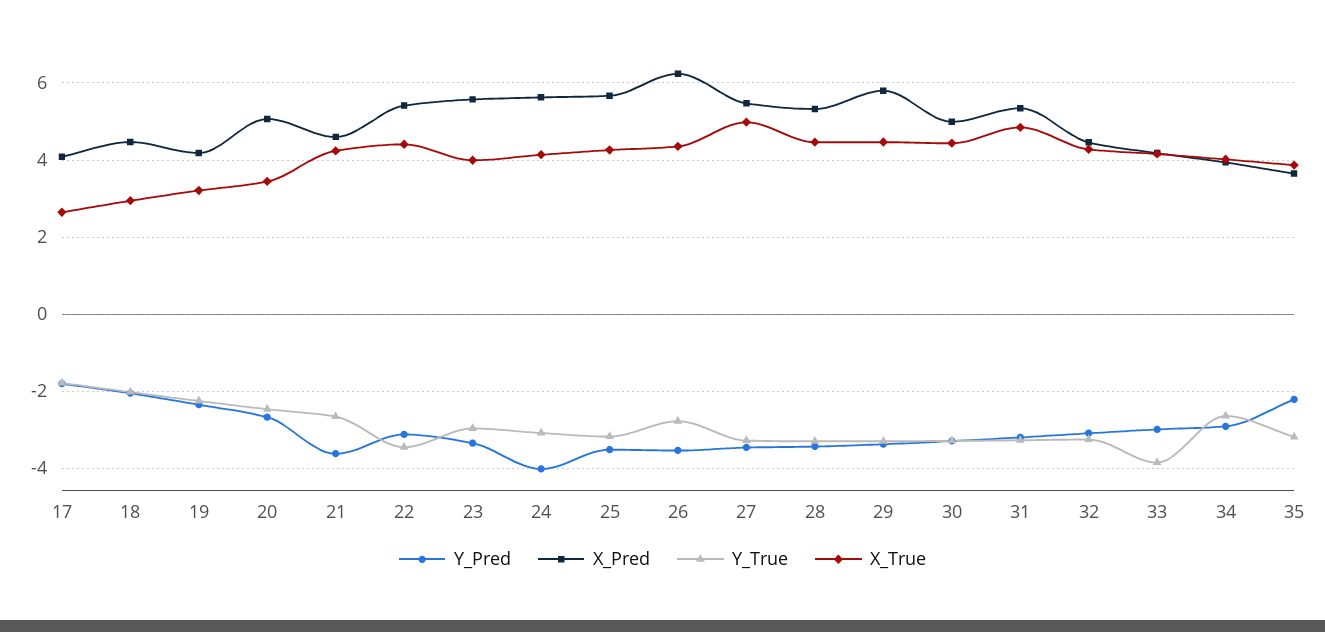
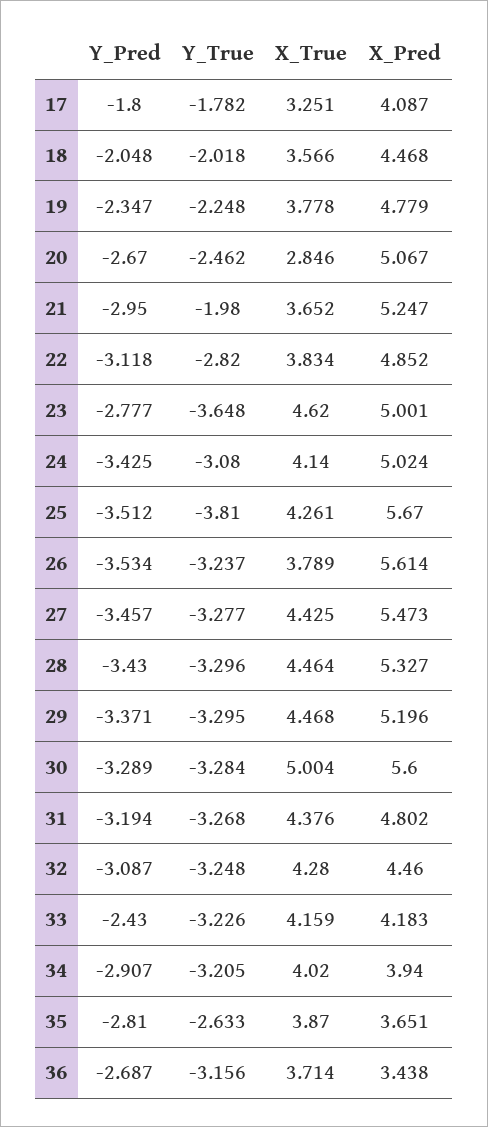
X_True, 17: 2.6 -> 3.251
X_True, 18: 3 -> 3.566
X_Pred, 19: 4.2 -> 4.779
X_True, 19: 3.2 -> 3.778
X_True, 20: 3.4 -> 2.846
Y_Pred, 21: -3.6 -> -2.95
X_Pred, 21: 4.6 -> 5.247
Y_True, 21: -2.6 -> -1.98
X_True, 21: 4.2 -> 3.652
X_Pred, 22: 5.4 -> 4.852
Y_True, 22: -3.4 -> -2.82
X_True, 22: 4.4 -> 3.834
Y_Pred, 23: -3.4 -> -2.777
X_Pred, 23: 5.6 -> 5.001
Y_True, 23: -3 -> -3.648
X_True, 23: 4 -> 4.62
Y_Pred, 24: -4 -> -3.425
X_Pred, 24: 5.6 -> 5.024
Y_True, 25: -3.2 -> -3.81
X_Pred, 26: 6.2 -> 5.614
Y_True, 26: -2.8 -> -3.237
X_True, 26: 4.4 -> 3.789
X_True, 27: 5 -> 4.425
X_Pred, 29: 5.8 -> 5.196
X_Pred, 30: 5 -> 5.6
X_True, 30: 4.4 -> 5.004
X_Pred, 31: 5.4 -> 4.802
X_True, 31: 4.8 -> 4.376
Y_Pred, 33: -3 -> -2.43
Y_True, 33: -3.8 -> -3.226
Y_True, 34: -2.6 -> -3.205
Y_Pred, 35: -2.2 -> -2.81
Y_True, 35: -3.2 -> -2.633
Y_Pred, 36: none -> -2.687
Y_True, 36: none -> -3.156
X_True, 36: none -> 3.714
X_Pred, 36: none -> 3.438

